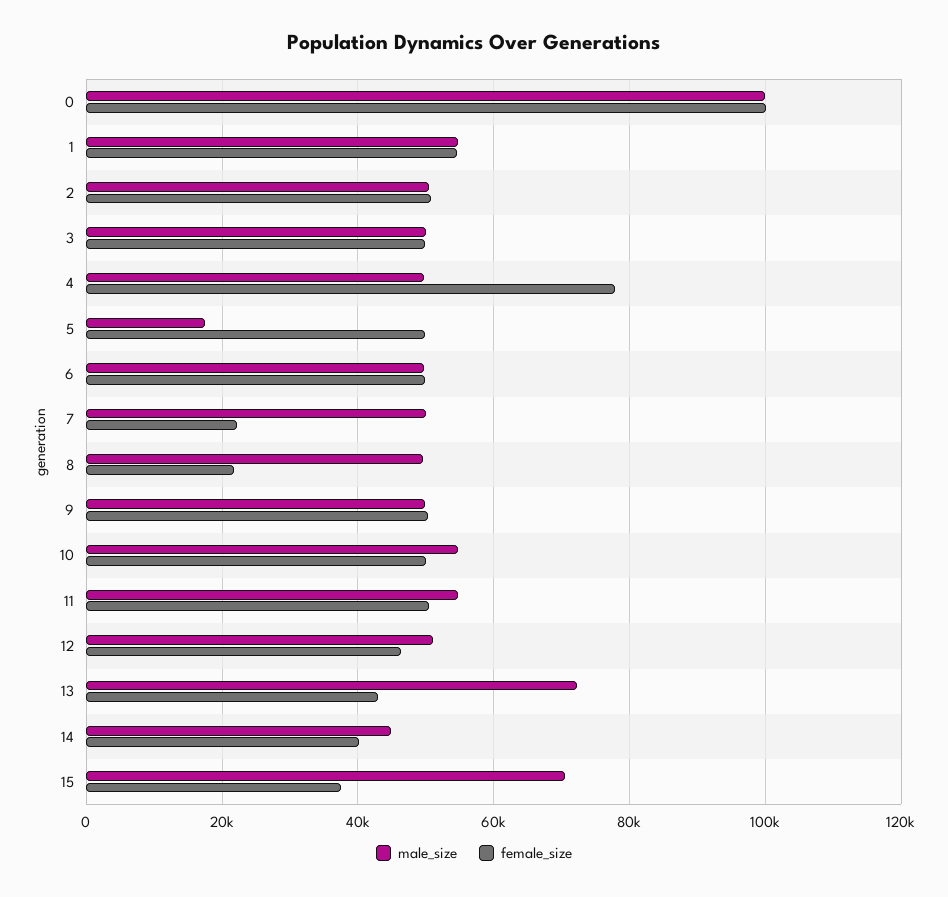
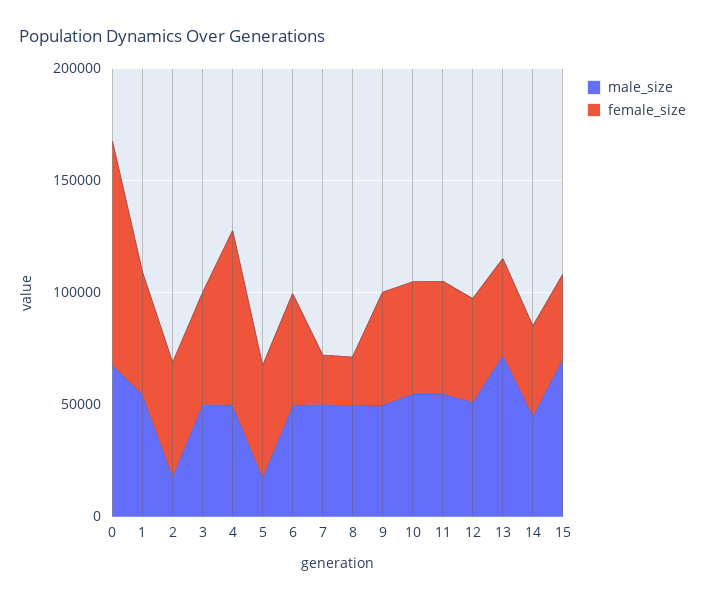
male_size, 0: 100000 -> 70000
male_size, 2: 50000 -> 20000

